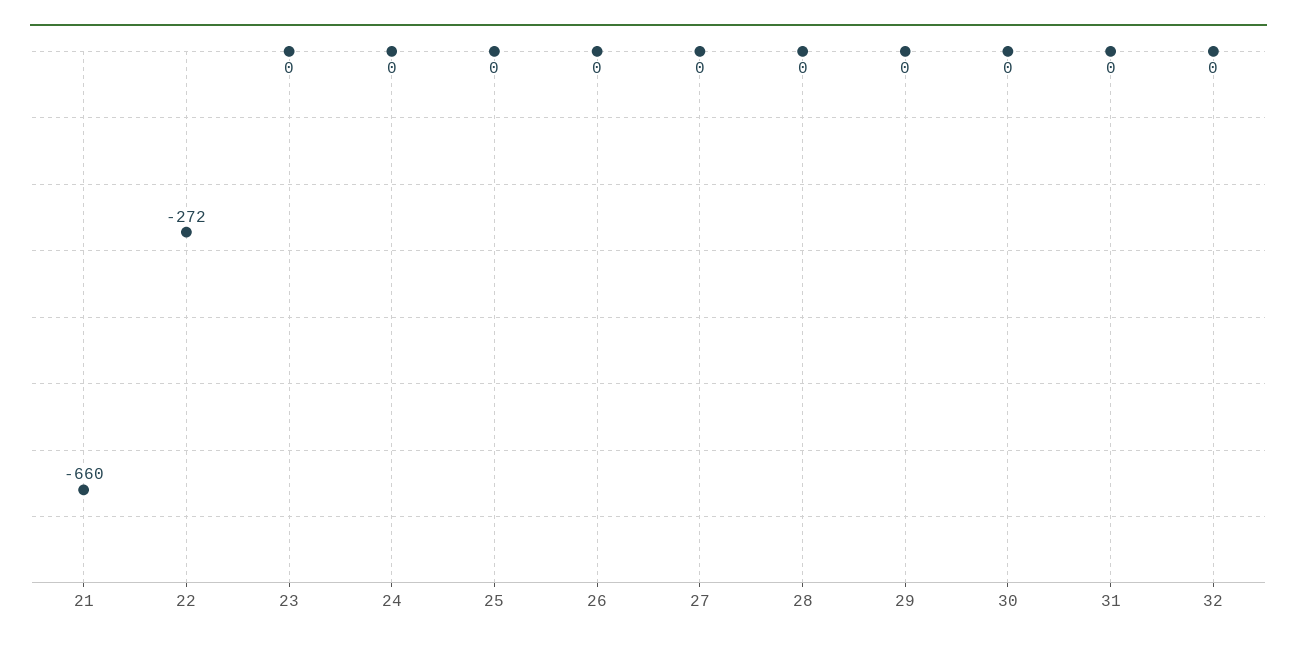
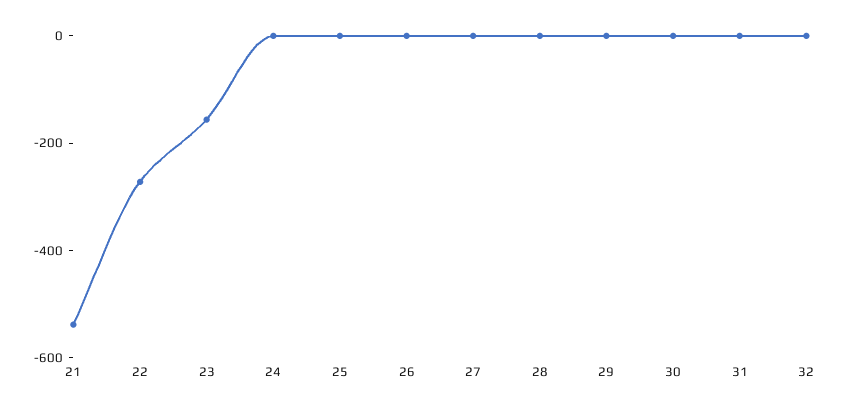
21: -660 -> -550
23: 0 -> -150

